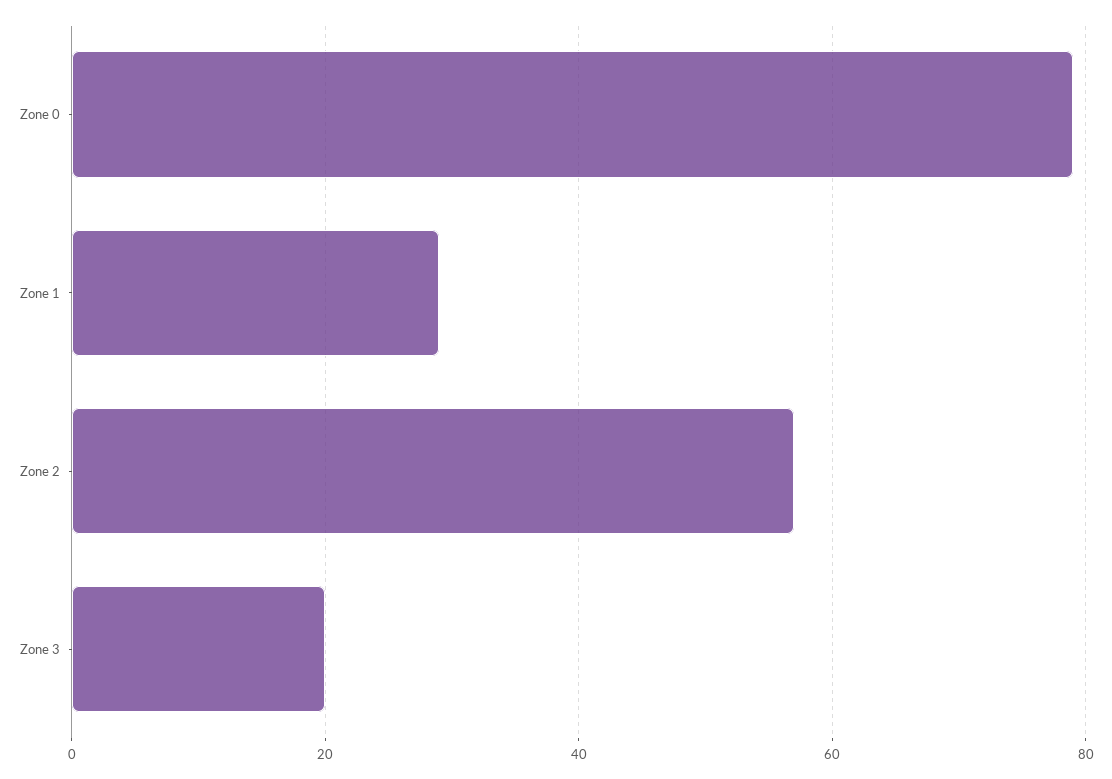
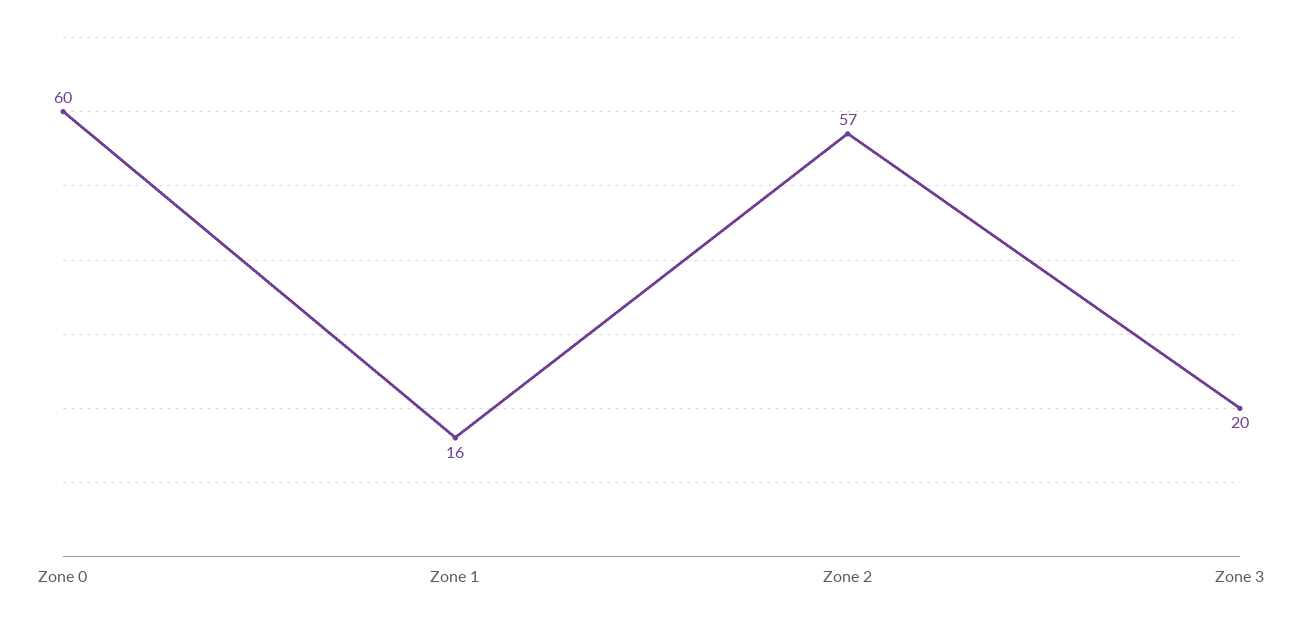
Zone 0: 80 -> 60
Zone 1: 30 -> 16

